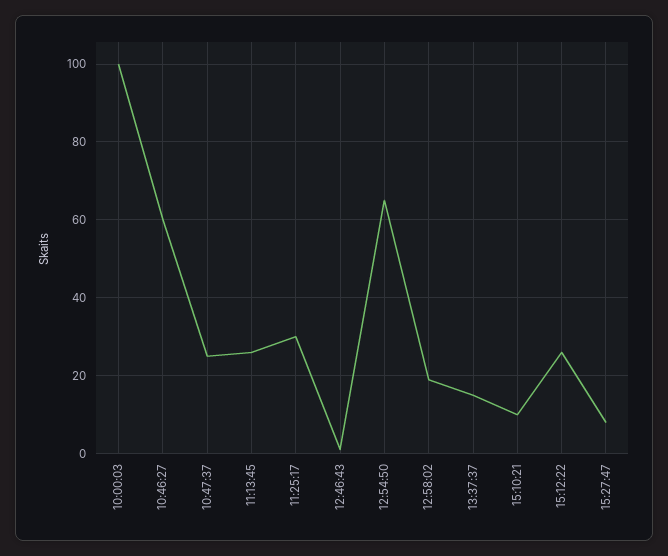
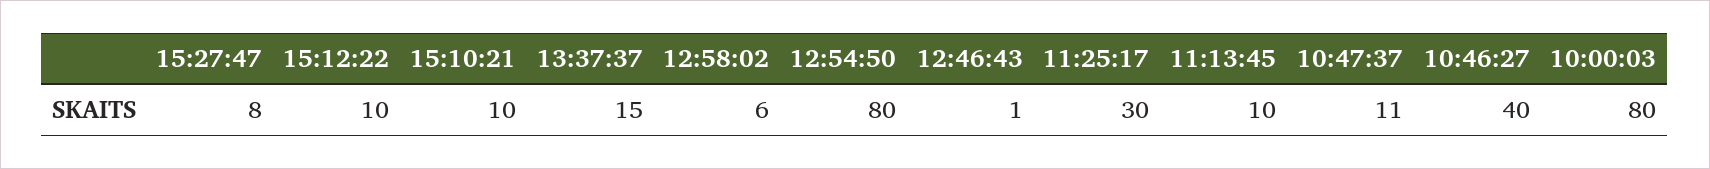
10:00:03: 100 -> 80
10:46:27: 60 -> 40
10:47:37: 25 -> 11
11:13:45: 25 -> 10
12:54:50: 65 -> 80
12:58:02: 20 -> 6
15:12:22: 25 -> 10

